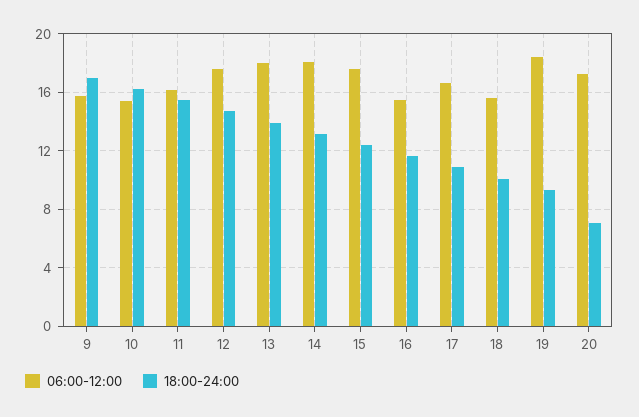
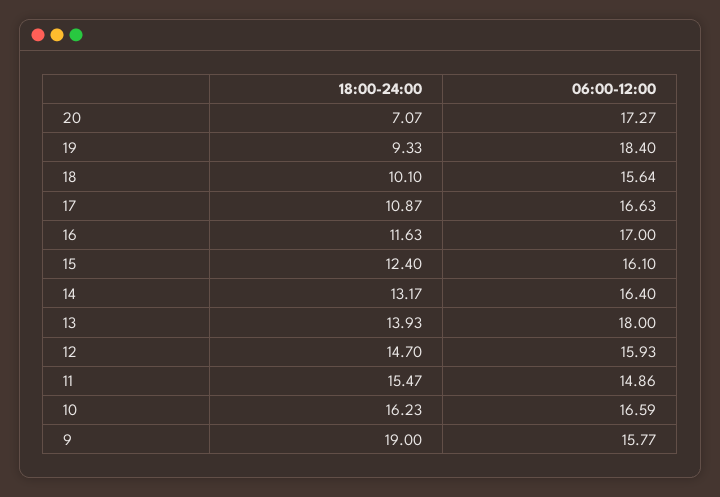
18:00-24:00, 9: 17 -> 19
06:00-12:00, 10: 15.5 -> 16.59
06:00-12:00, 11: 16 -> 14.86
06:00-12:00, 12: 17.5 -> 15.93
06:00-12:00, 14: 18 -> 16.4
06:00-12:00, 15: 17.5 -> 16.1
06:00-12:00, 16: 15.5 -> 17

